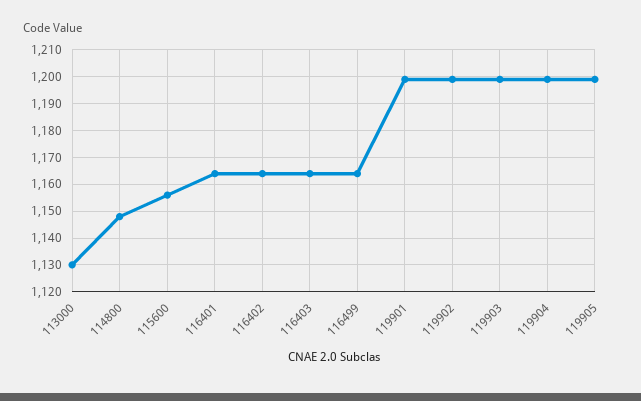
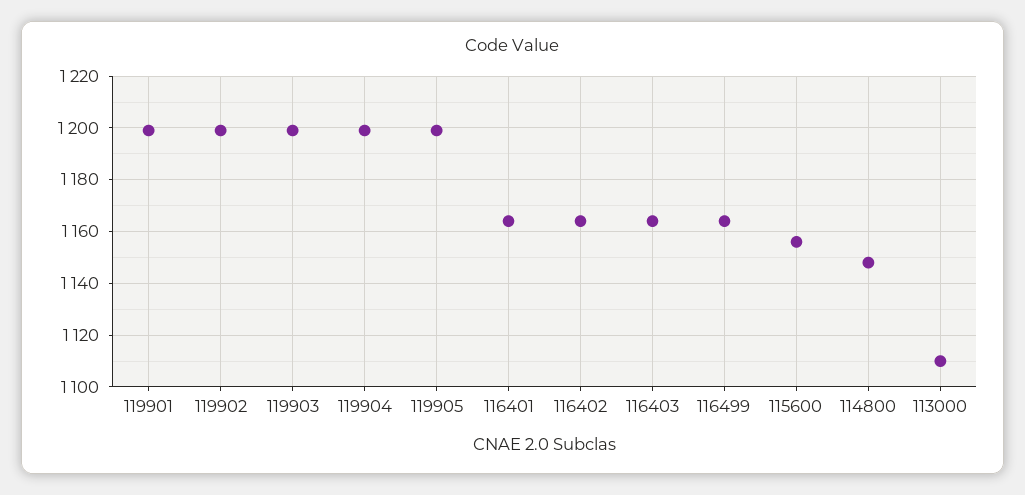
113000: 1130 -> 1110

